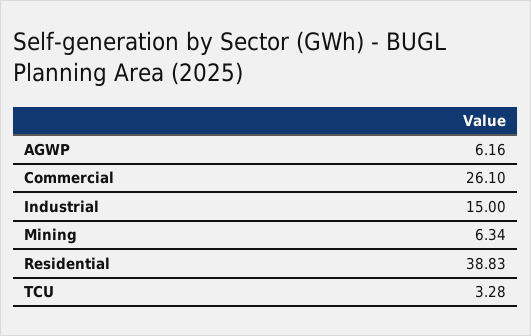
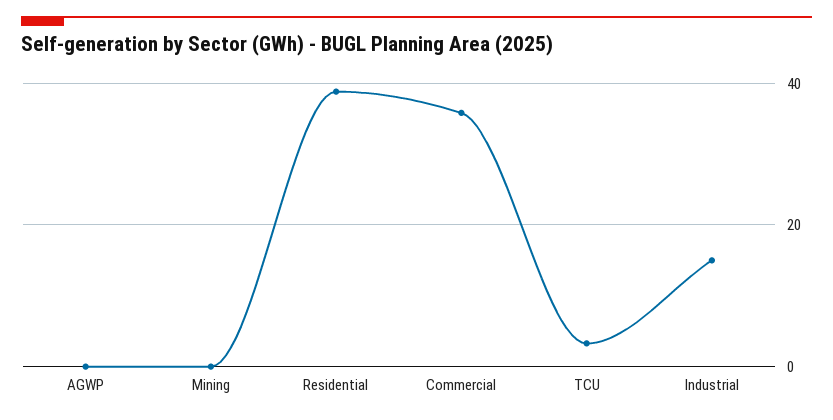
AGWP: 6.16 -> 0
Commercial: 26.1 -> 36
Mining: 6.34 -> 0

